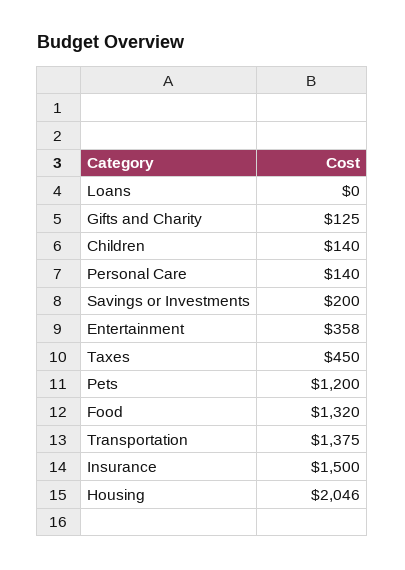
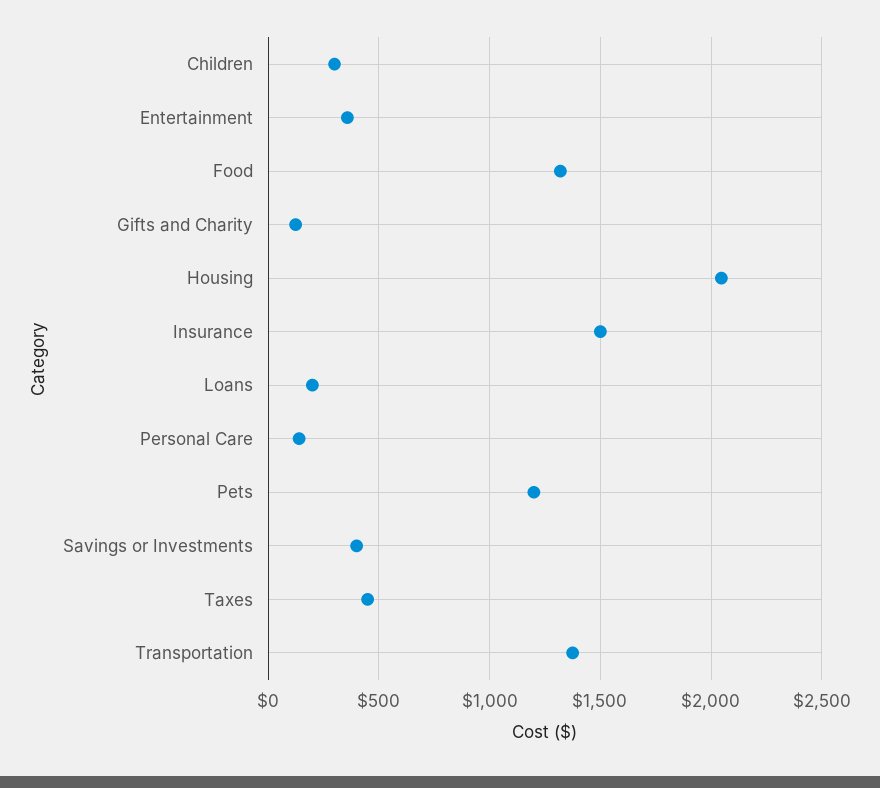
Loans: 0 -> 200
Children: 140 -> 300
Savings or Investments: 200 -> 400

